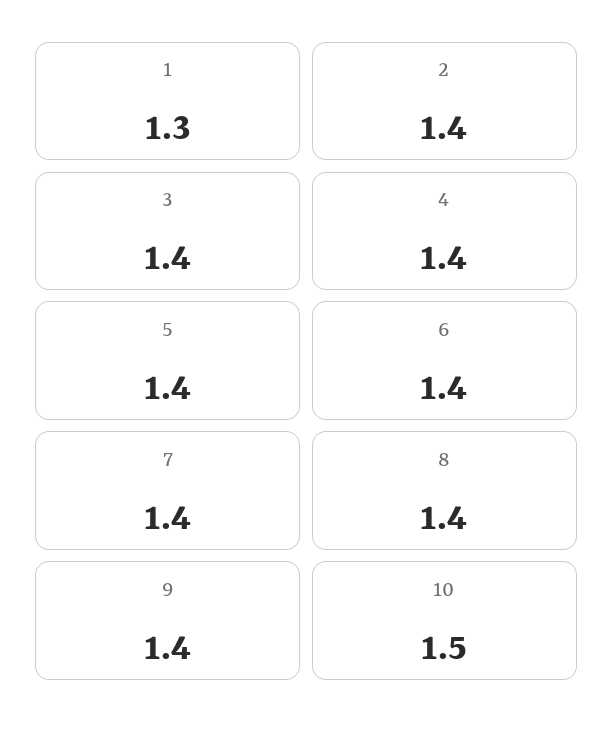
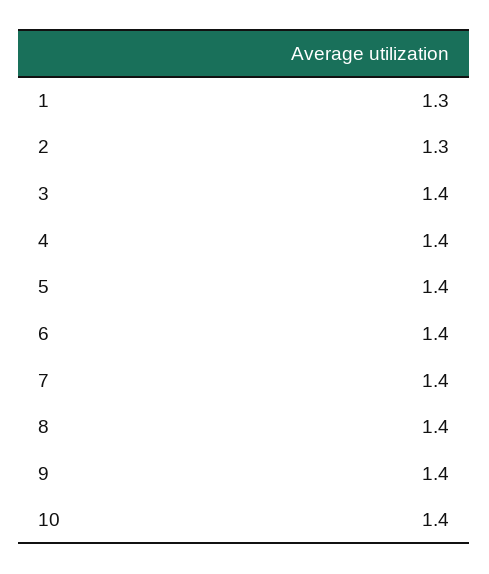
2: 1.4 -> 1.3
10: 1.5 -> 1.4

